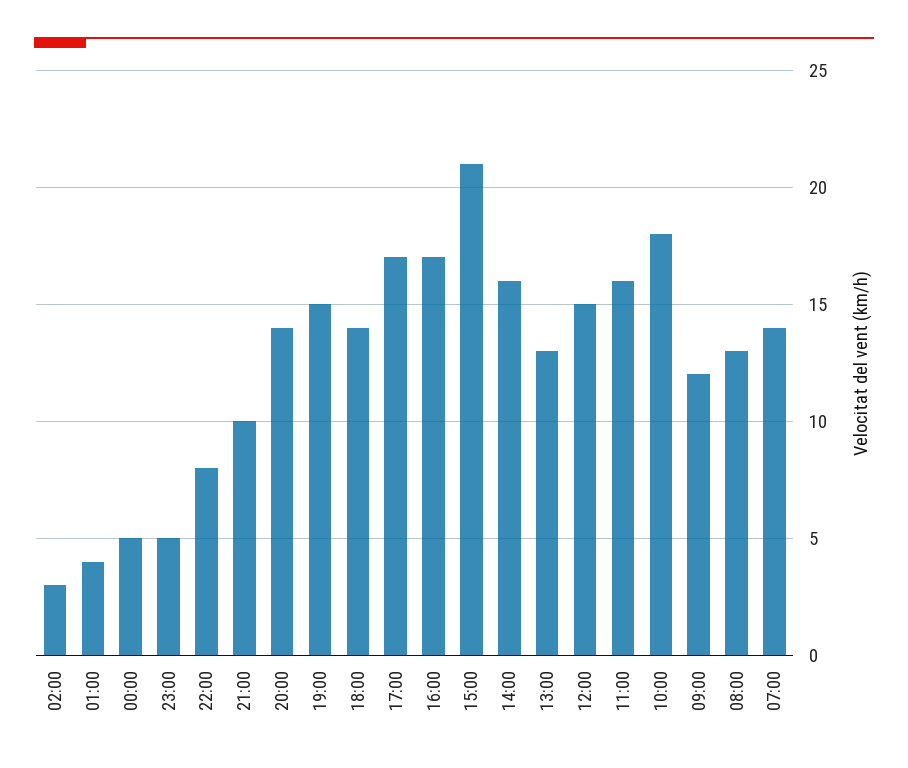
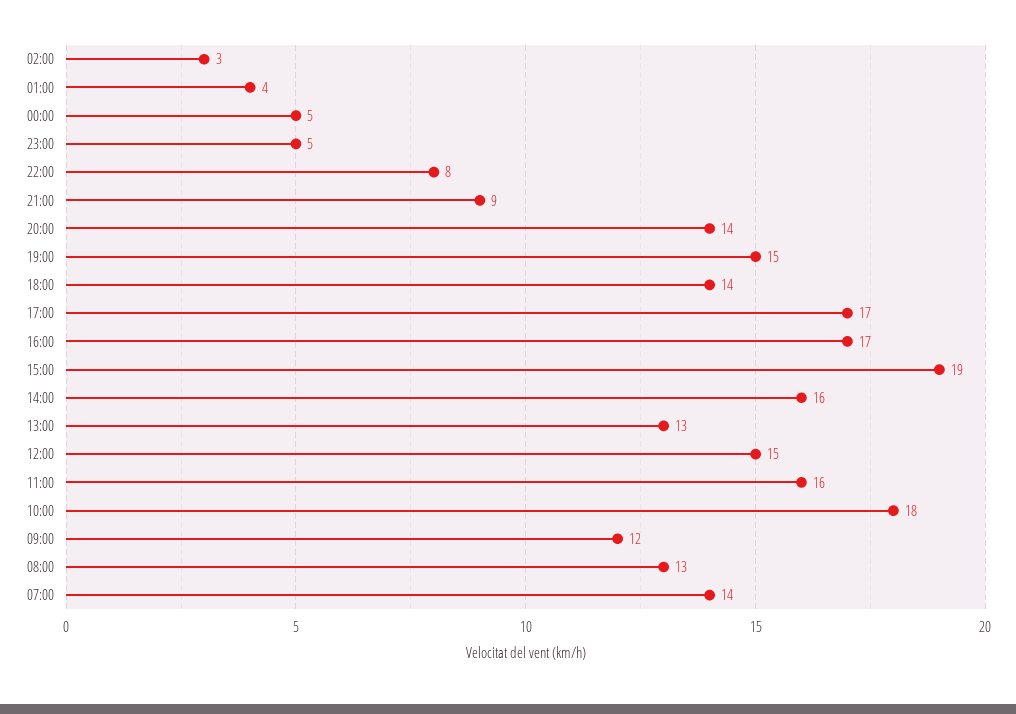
21:00: 10 -> 9
15:00: 21 -> 19

